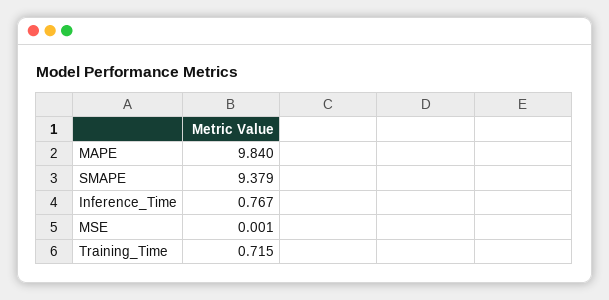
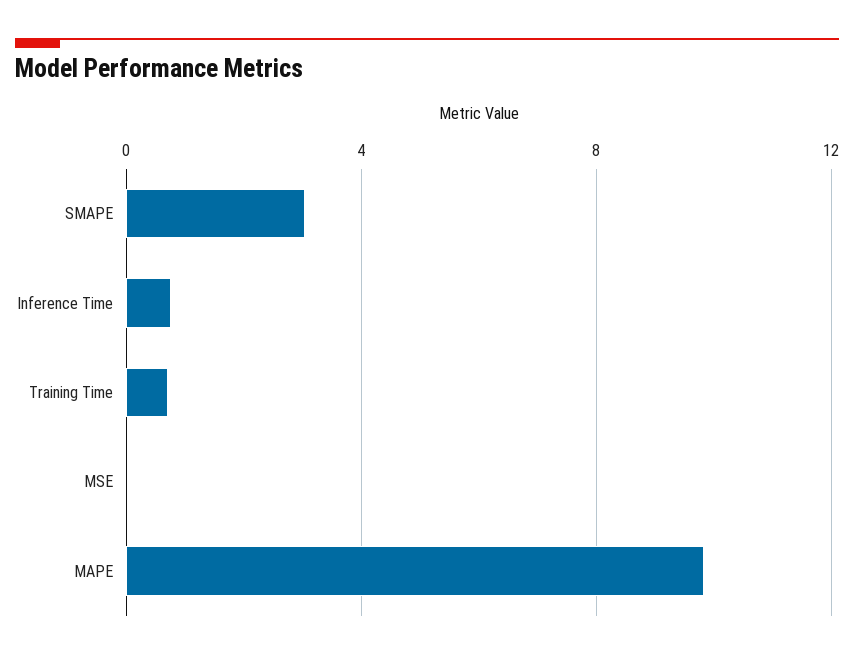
SMAPE: 9.379 -> 3

